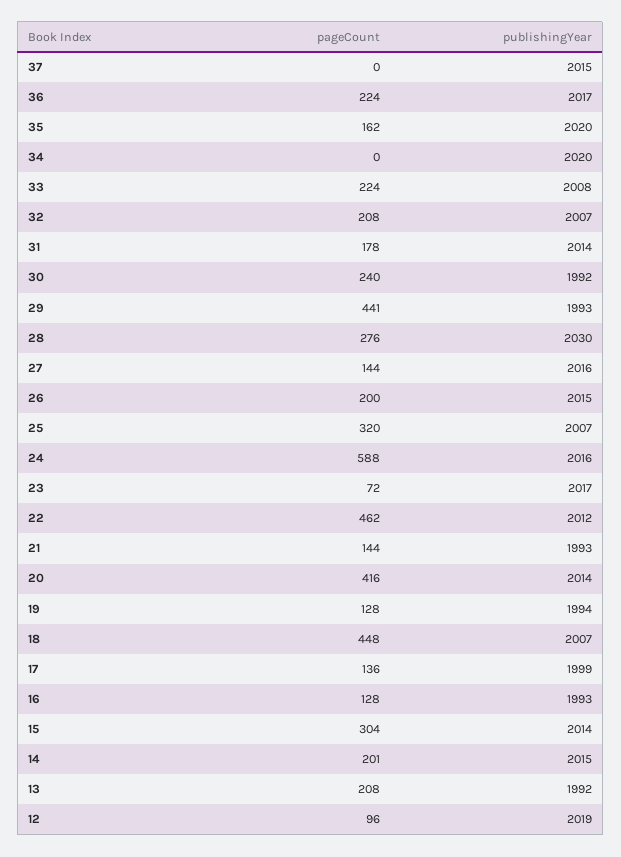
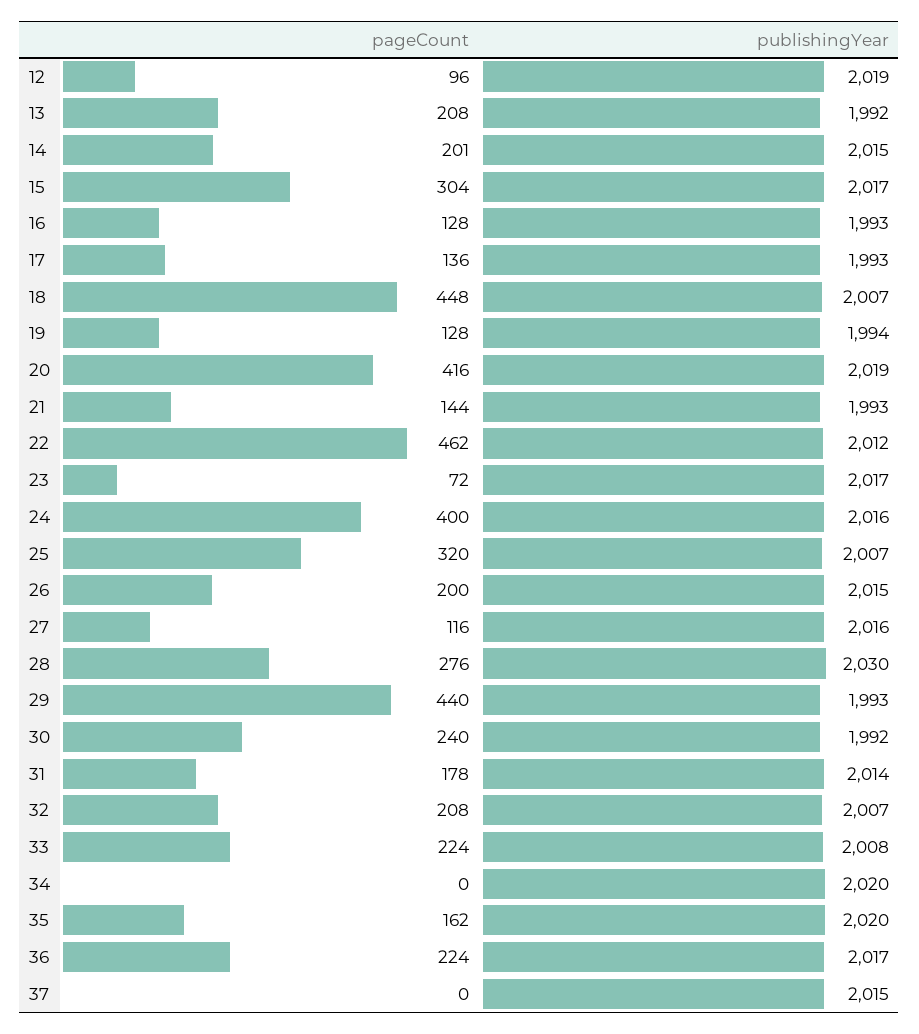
pageCount, 29: 441 -> 440
pageCount, 27: 144 -> 116
pageCount, 24: 588 -> 400
publishingYear, 20: 2014 -> 2019
publishingYear, 17: 1999 -> 1993
publishingYear, 15: 2014 -> 2017

